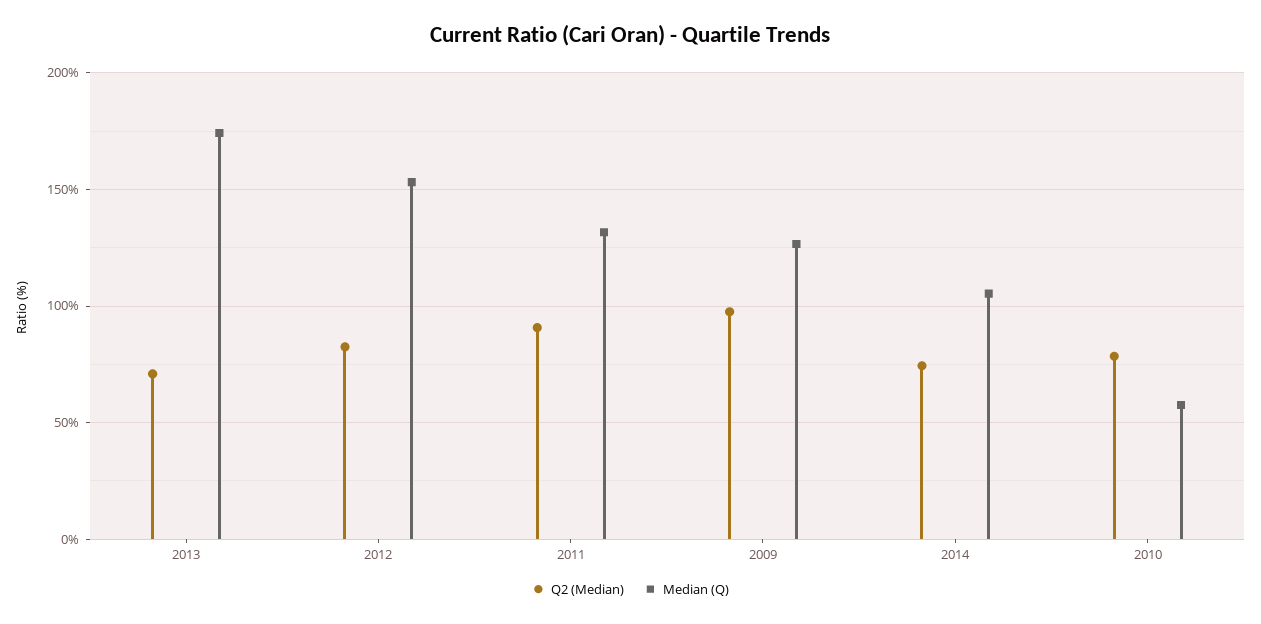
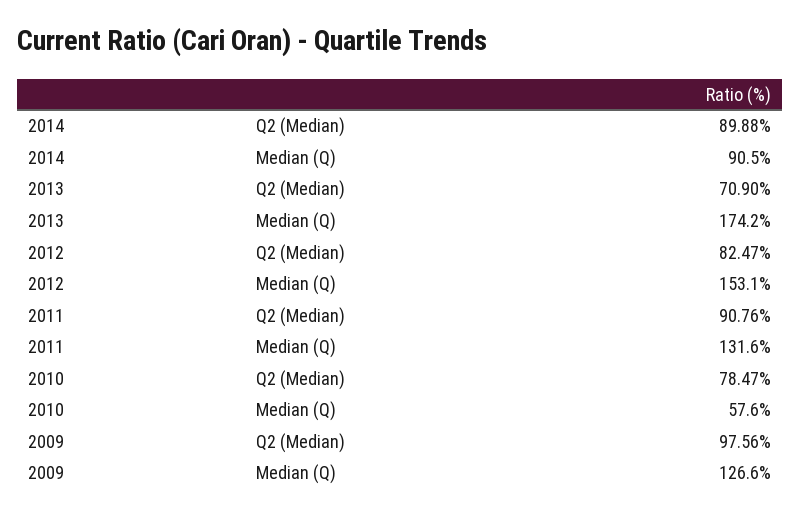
Q2 (Median), 2014: 75 -> 89.88
Median (Q), 2014: 105 -> 90.5

